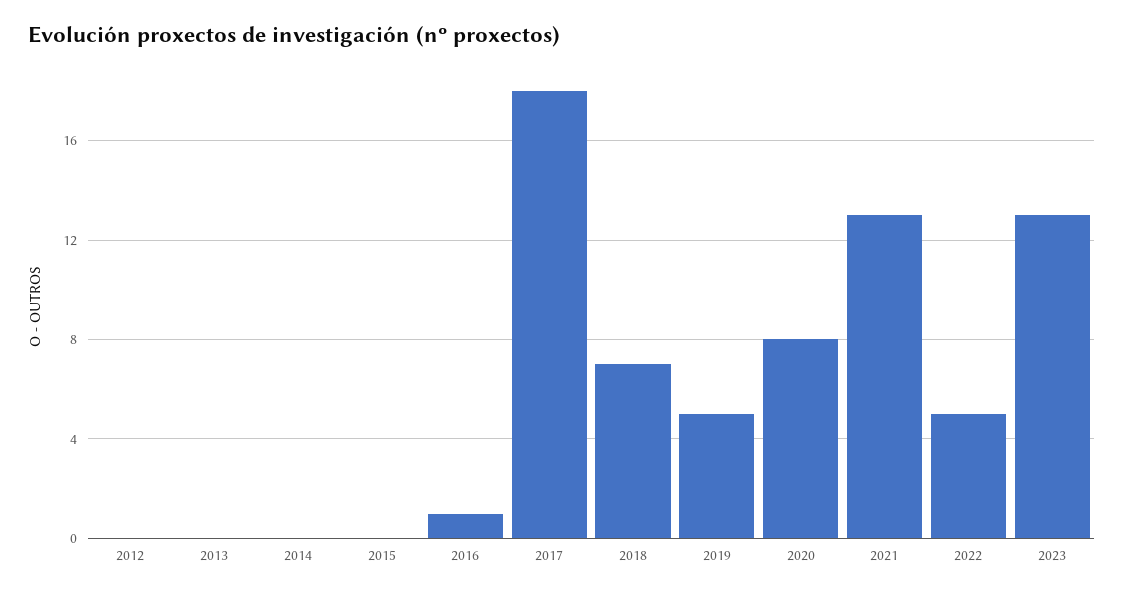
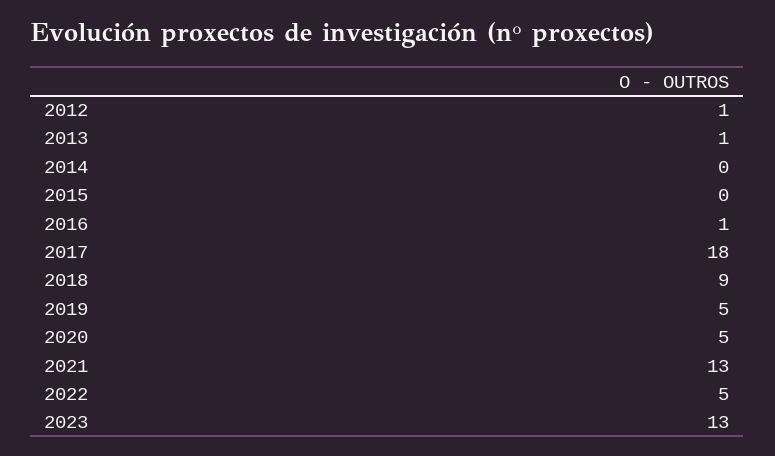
2012: 0 -> 1
2013: 0 -> 1
2018: 7 -> 9
2020: 8 -> 5

